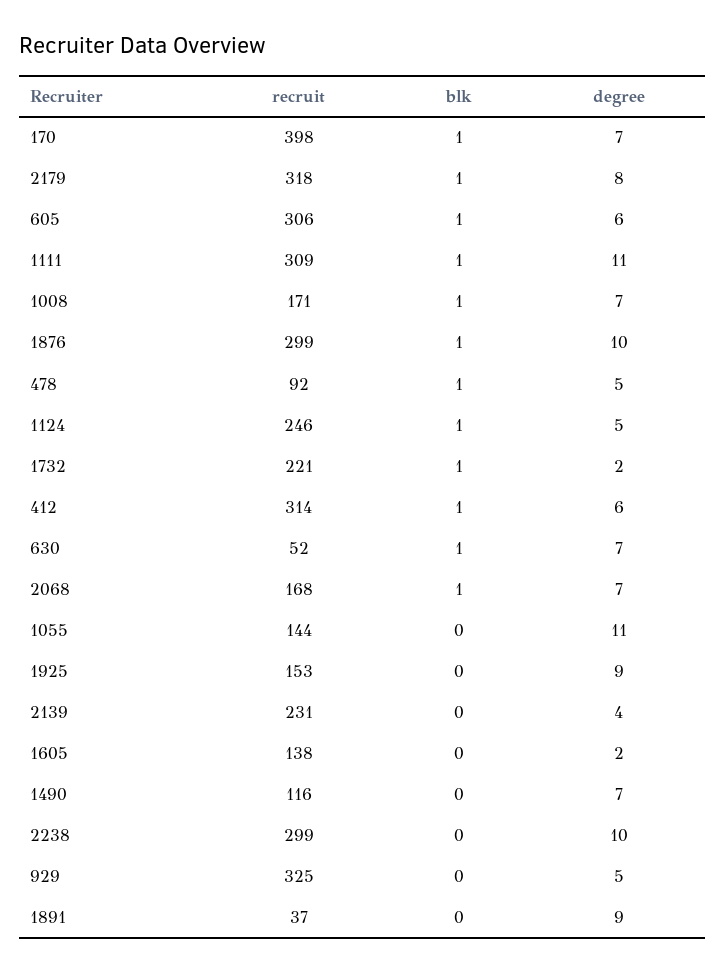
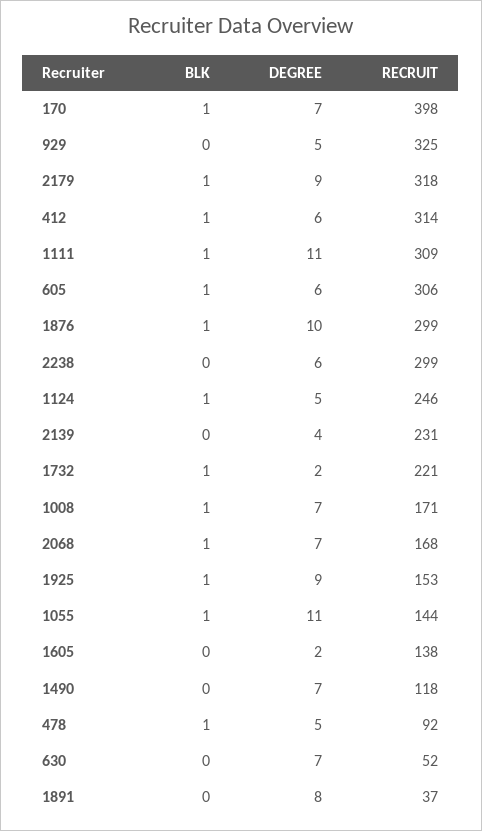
degree, 2179: 8 -> 9
blk, 630: 1 -> 0
blk, 1055: 0 -> 1
blk, 1925: 0 -> 1
recruit, 1490: 116 -> 118
degree, 2238: 10 -> 6
degree, 1891: 9 -> 8

